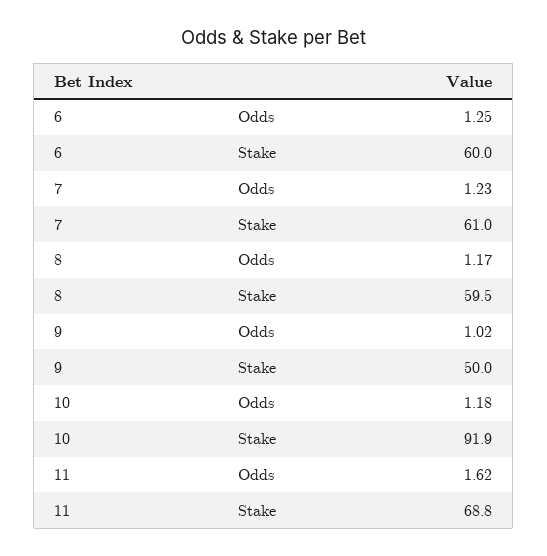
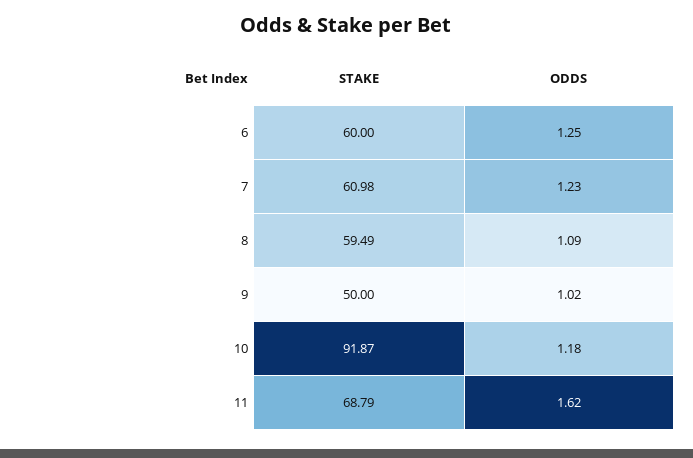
8, Odds: 1.17 -> 1.09

